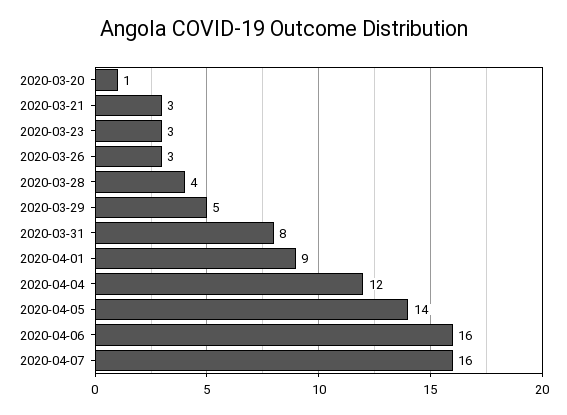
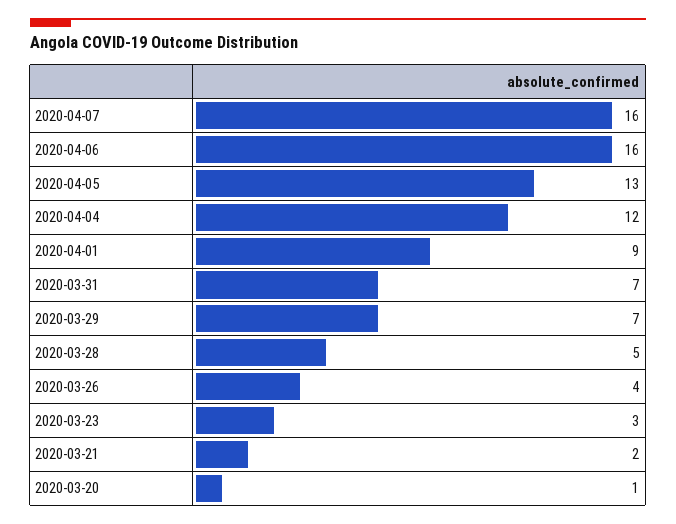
2020-03-21: 3 -> 2
2020-03-26: 3 -> 4
2020-03-28: 4 -> 5
2020-03-29: 5 -> 7
2020-03-31: 8 -> 7
2020-04-05: 14 -> 13

